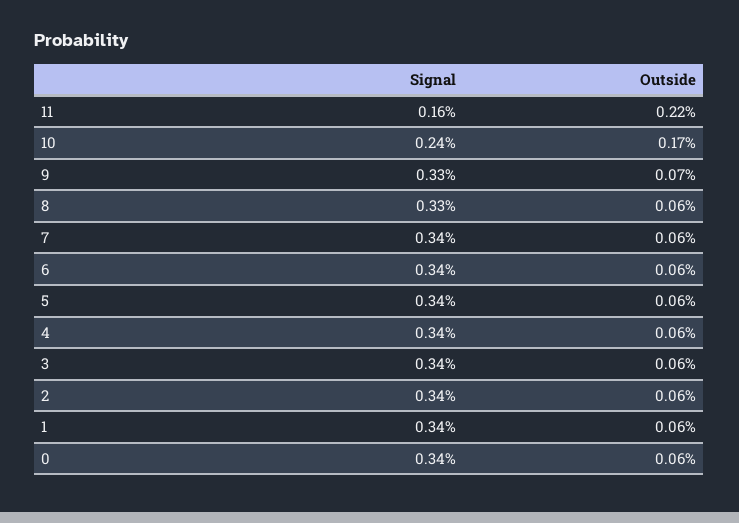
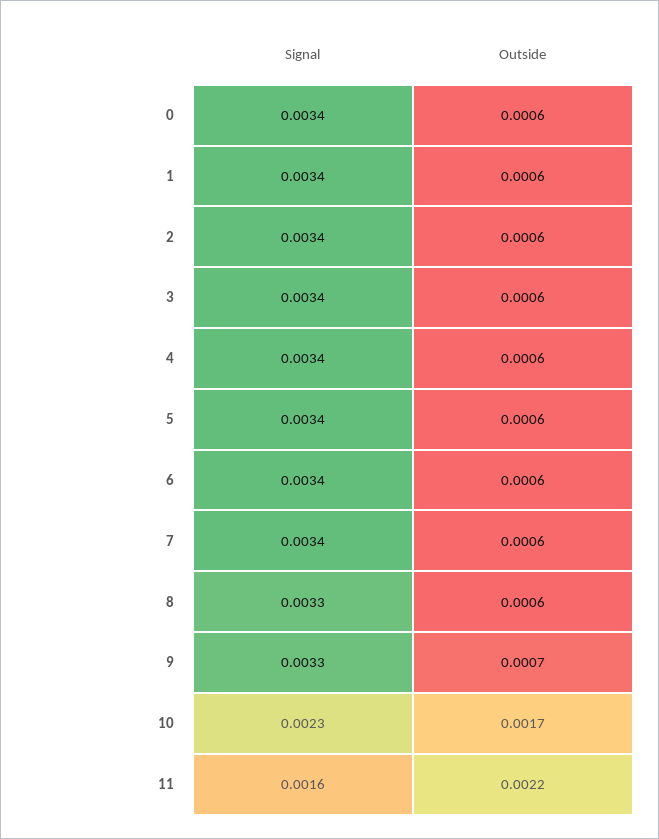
Signal, 10: 0.0024 -> 0.0023

